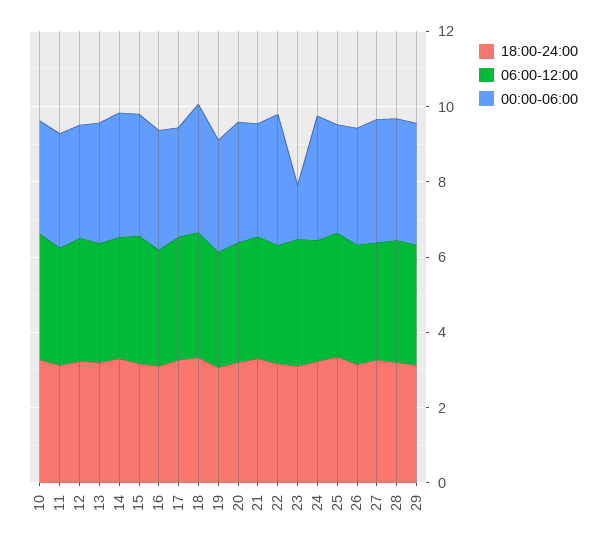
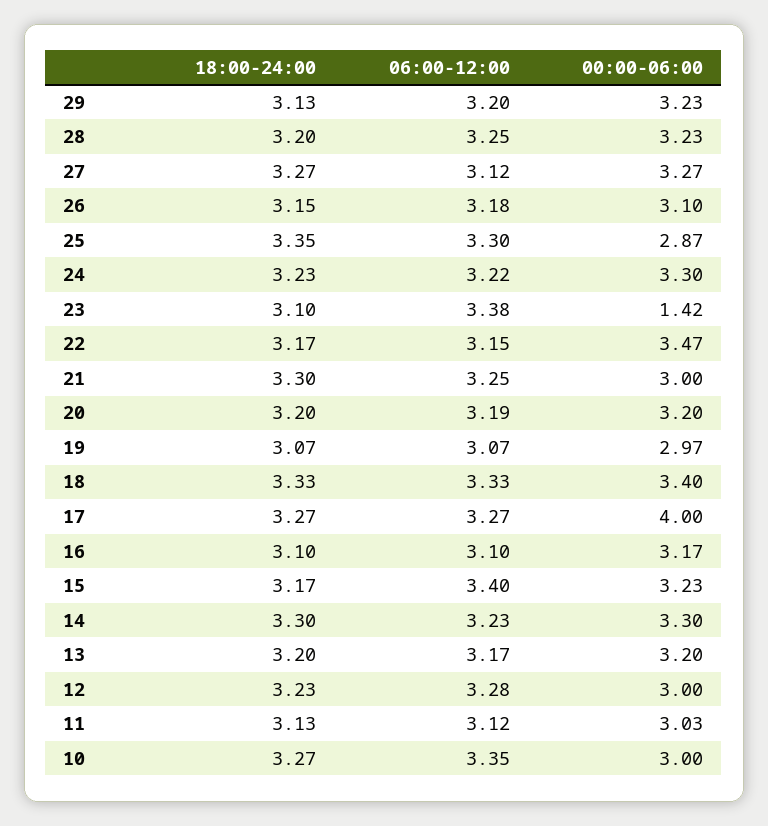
00:00-06:00, 17: 3 -> 4

